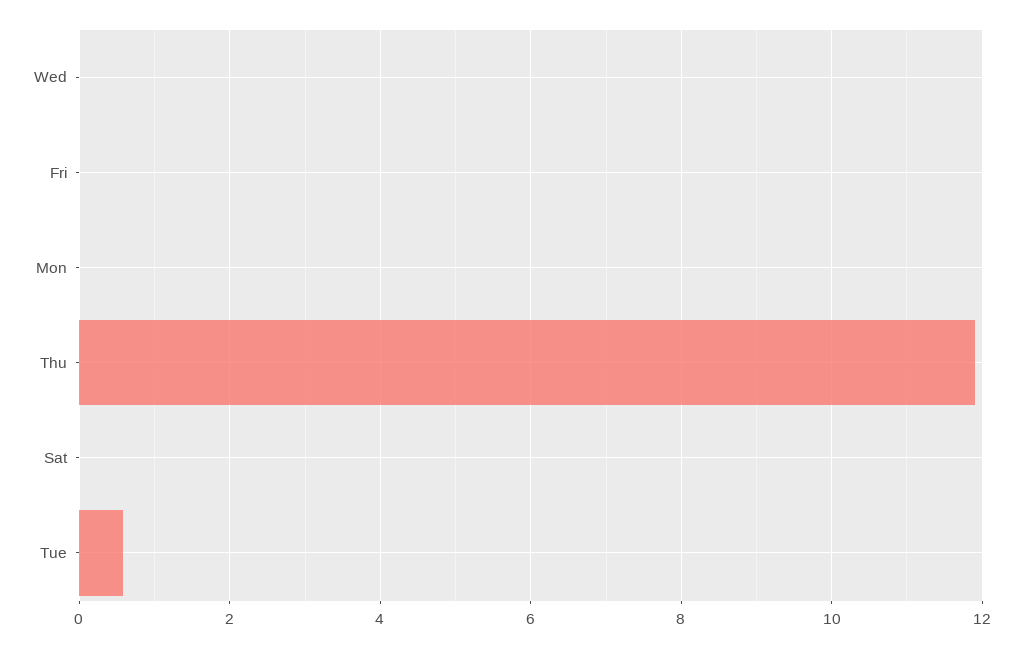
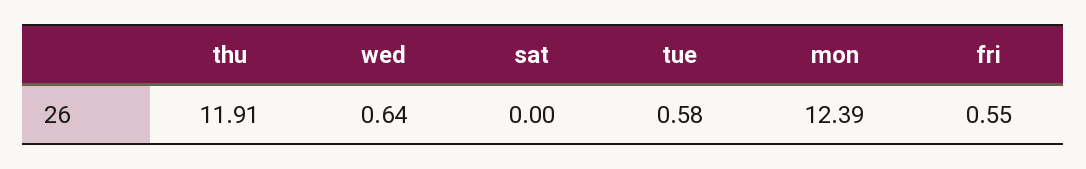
Wed: 0 -> 0.64
Fri: 0 -> 0.55
Mon: 0 -> 12.39

